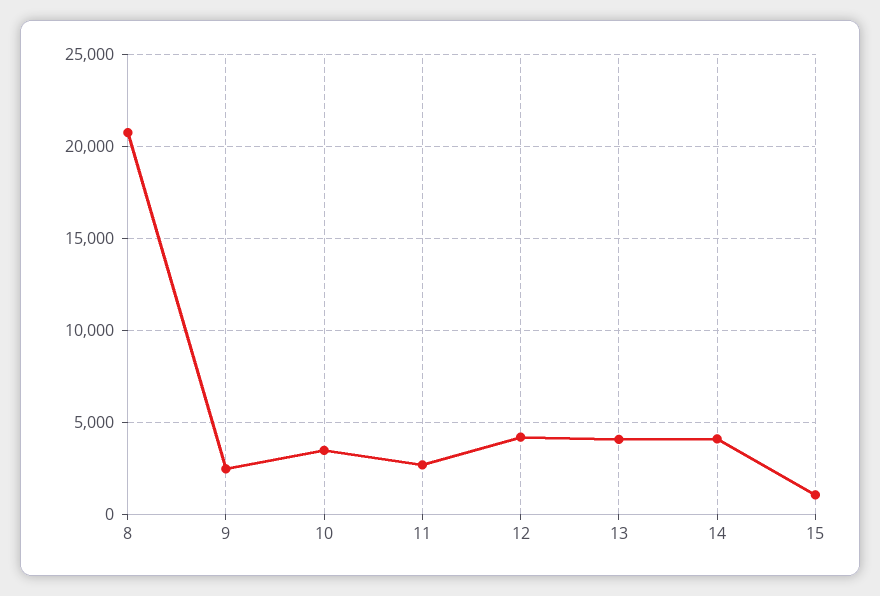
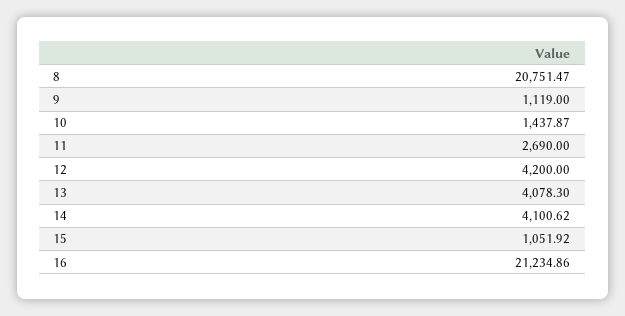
9: 2500 -> 1119
10: 3500 -> 1437.87
16: none -> 21234.86

